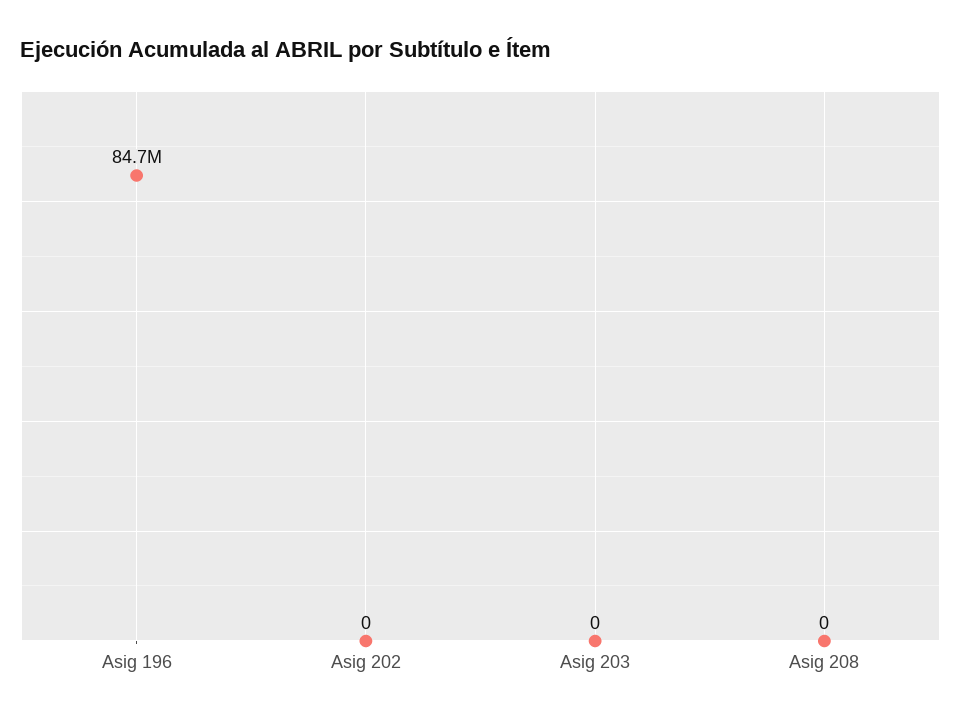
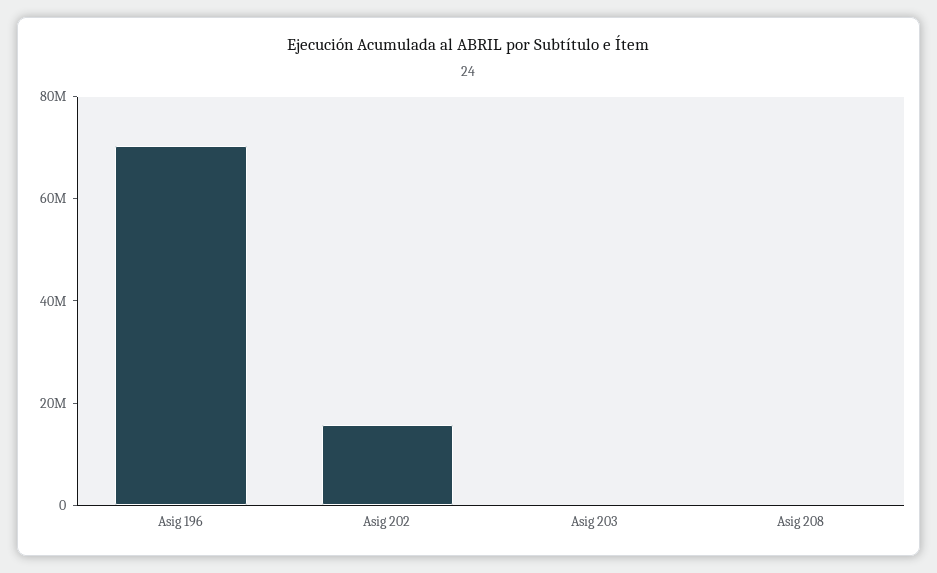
Asig 196: 84700000 -> 70000000
Asig 202: 0 -> 15000000

